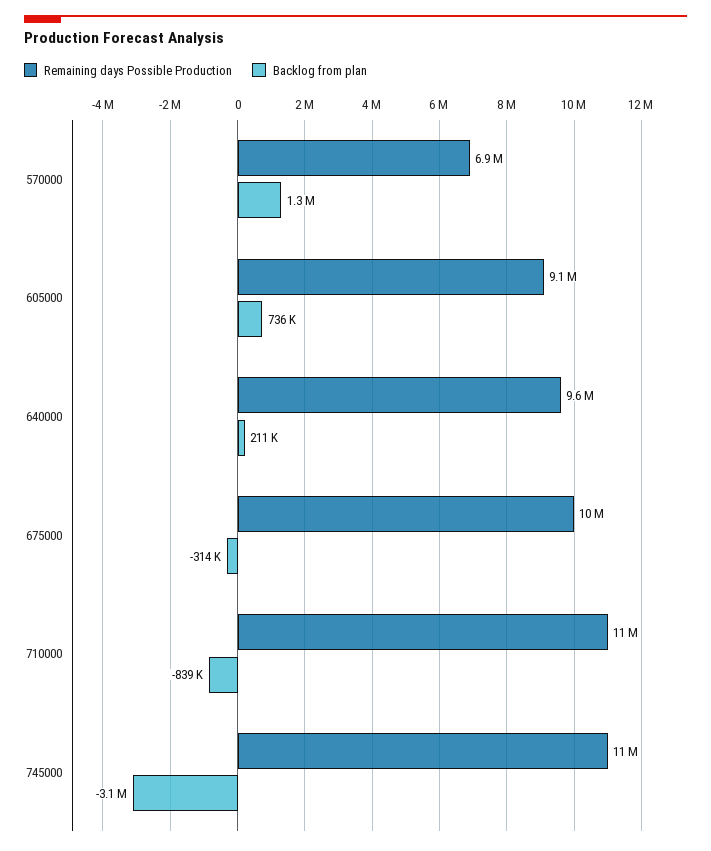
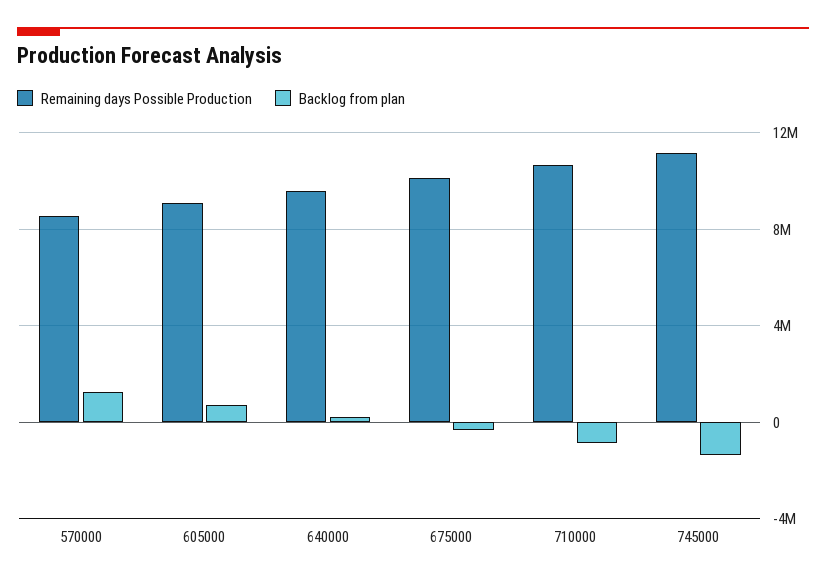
Remaining days Possible Production, 570000: 6900000 -> 8500000
Backlog from plan, 745000: -3100000 -> -1500000

